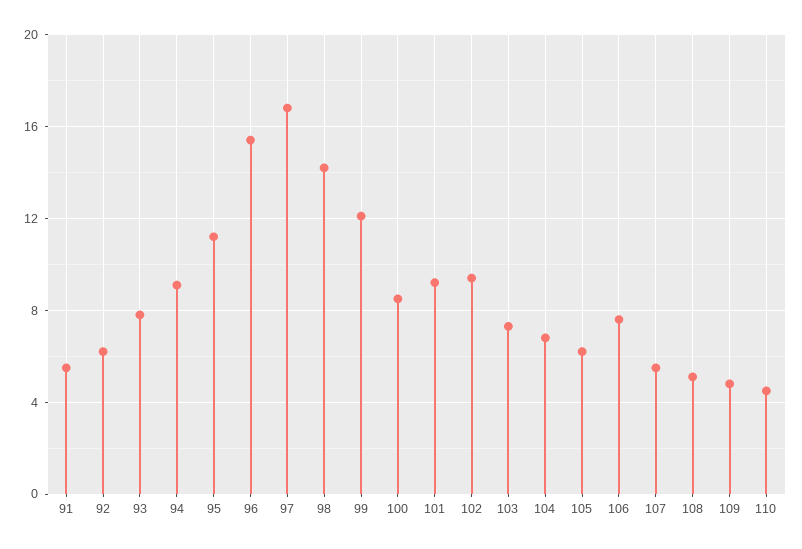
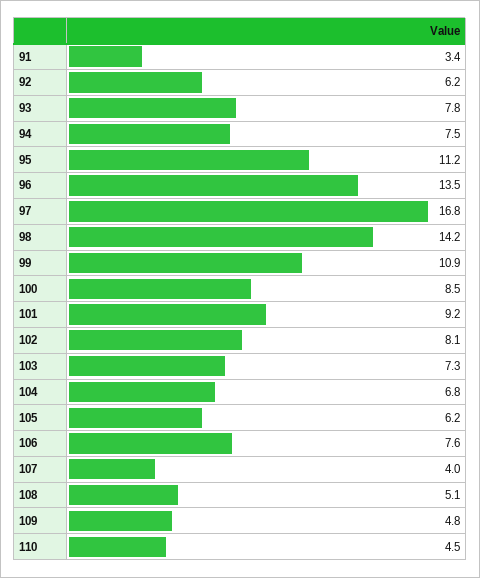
91: 5.5 -> 3.4
94: 9 -> 7.5
96: 15.5 -> 13.5
99: 12 -> 10.9
102: 9.5 -> 8.1
107: 5.5 -> 4

